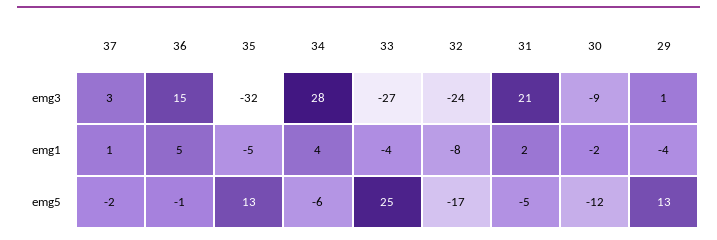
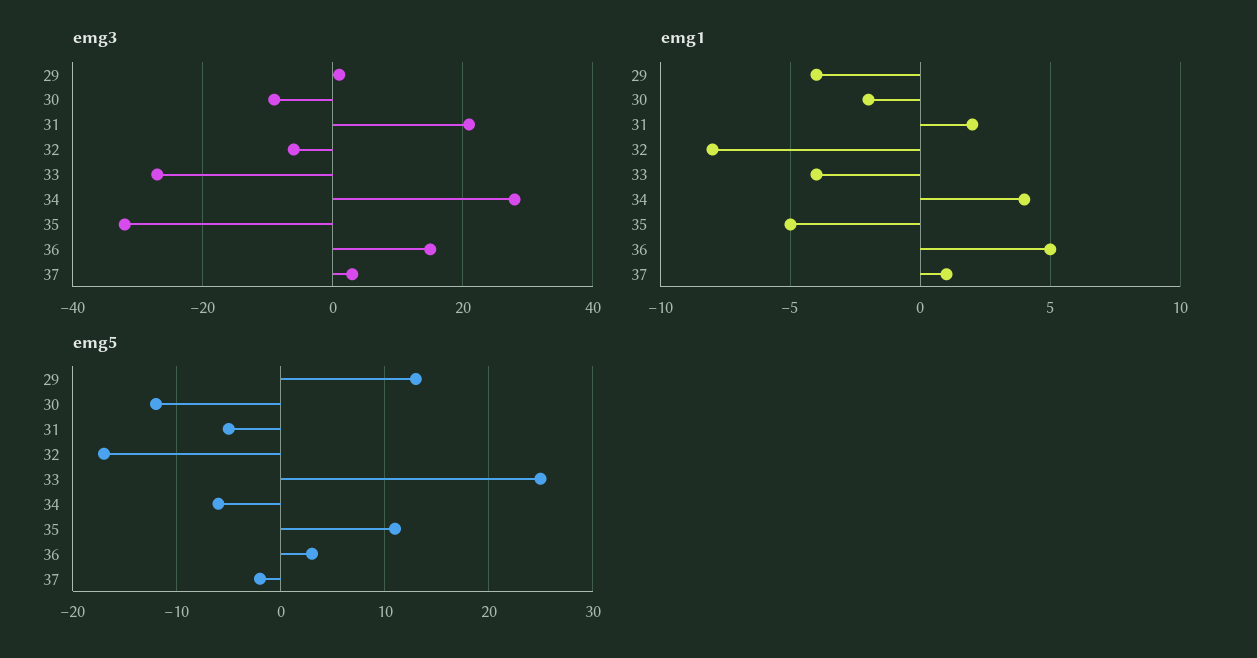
emg3, 32: -24 -> -5
emg5, 36: -1 -> 3
emg5, 35: 13 -> 11

